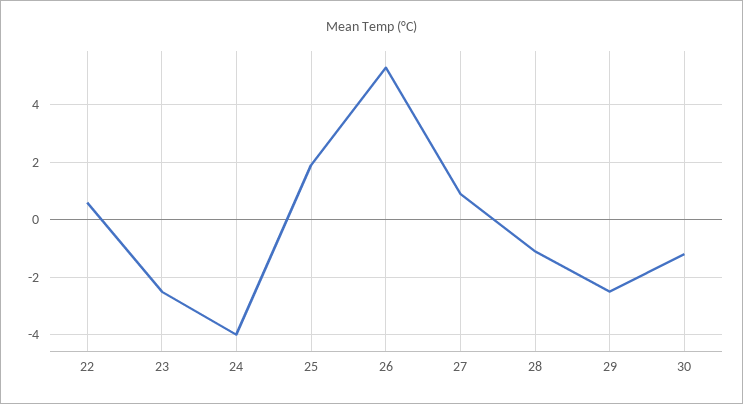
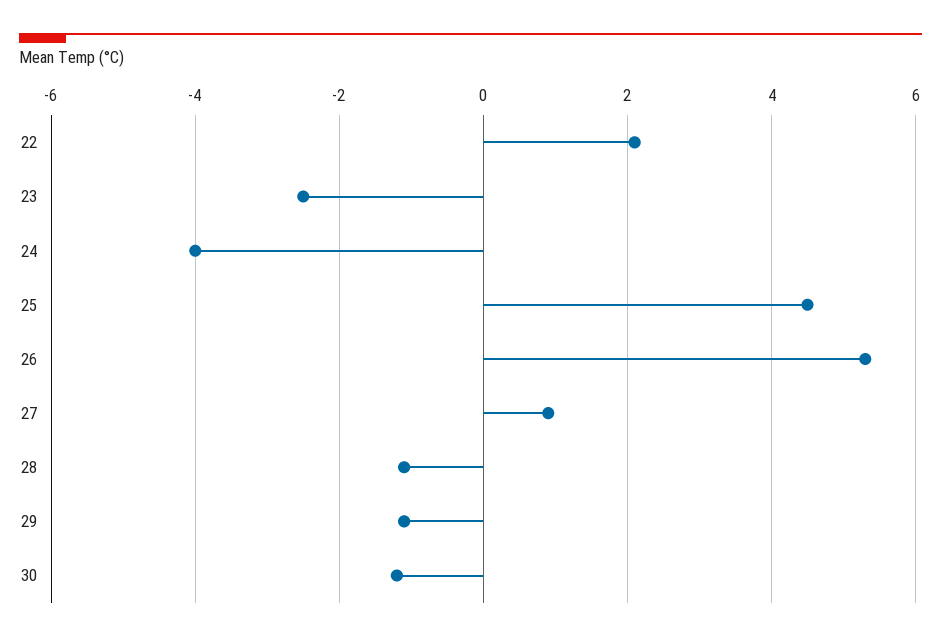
22: 0.5 -> 2
25: 2 -> 4.5
29: -2.5 -> -1

